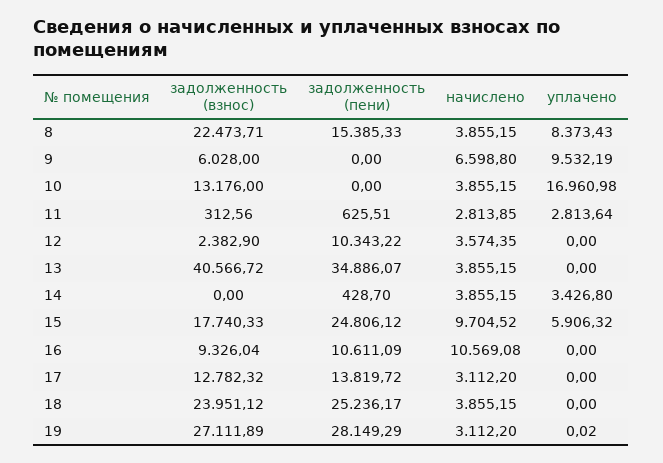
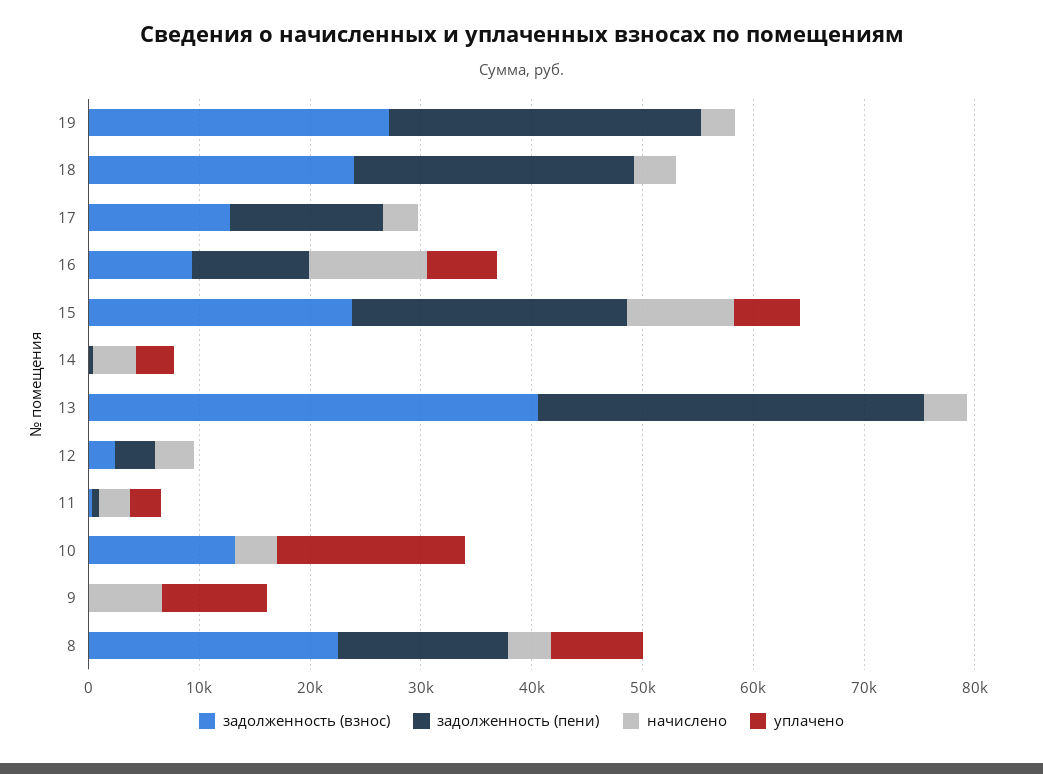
задолженность (взнос), 9: 6028 -> 0
задолженность (пени), 12: 10343.22 -> 4000
задолженность (взнос), 15: 17740.33 -> 24000
уплачено, 16: 0 -> 6000

